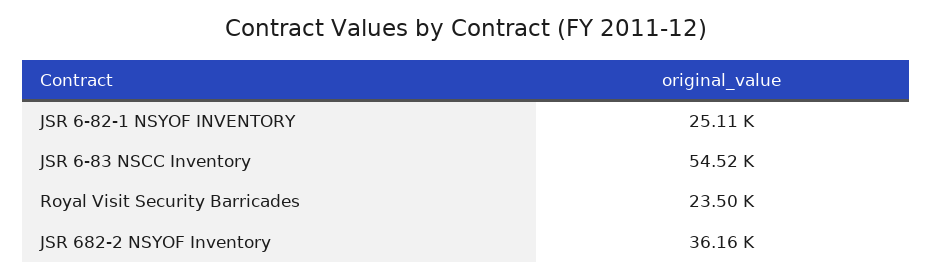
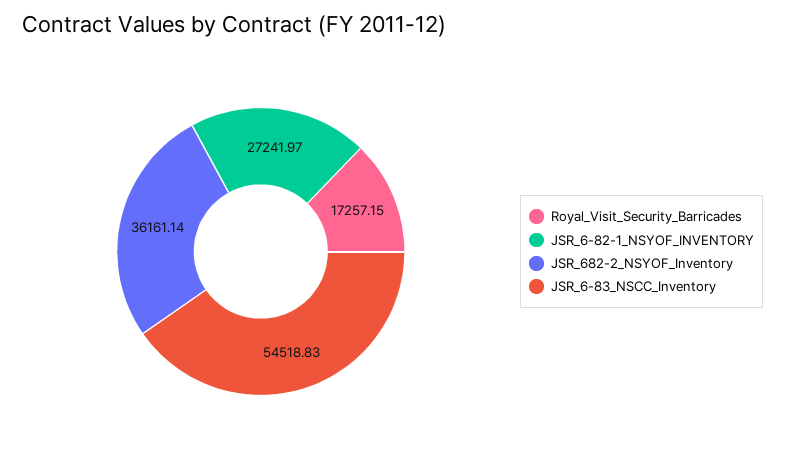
JSR 6-82-1 NSYOF INVENTORY: 25110 -> 27241.97
Royal Visit Security Barricades: 23500 -> 17257.15

